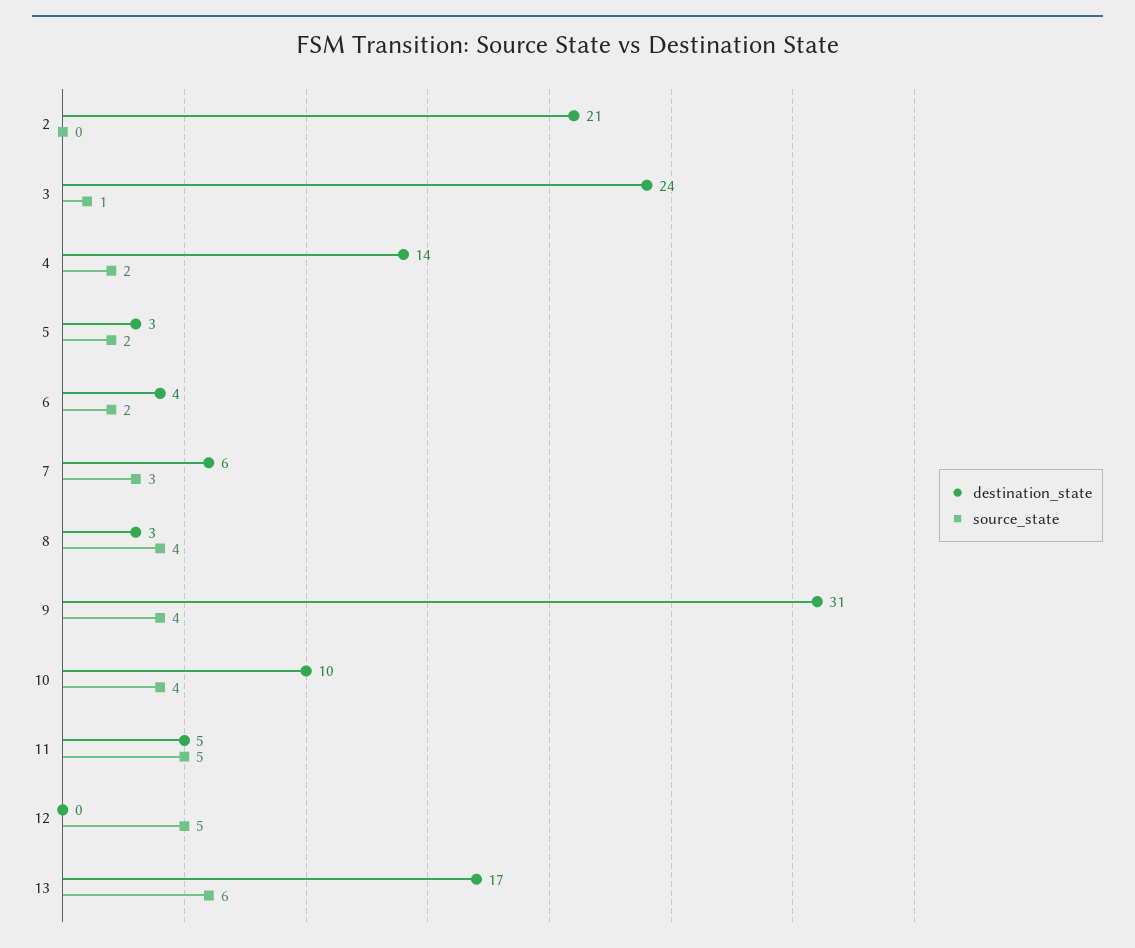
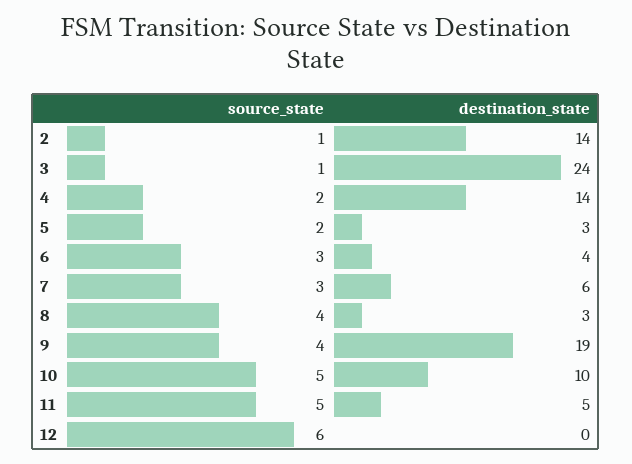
destination_state, 2: 21 -> 14
source_state, 2: 0 -> 1
source_state, 6: 2 -> 3
destination_state, 9: 31 -> 19
source_state, 10: 4 -> 5
source_state, 12: 5 -> 6
destination_state, 13: 17 -> none
source_state, 13: 6 -> none

